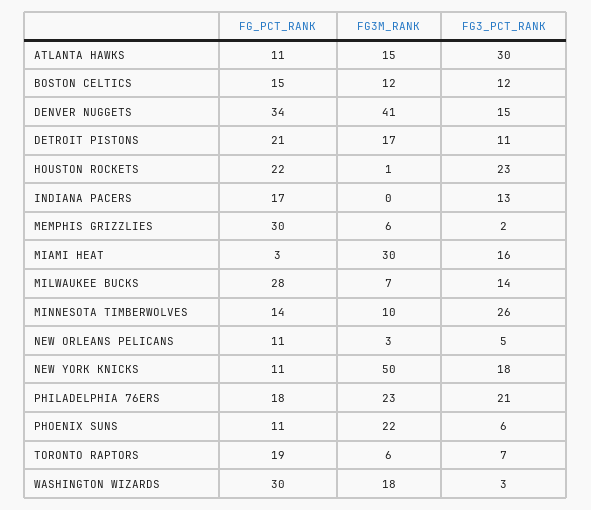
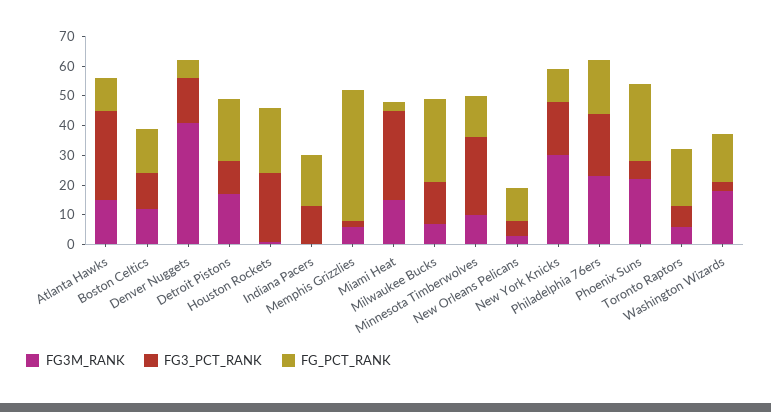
FG_PCT_RANK, DENVER NUGGETS: 34 -> 5
FG_PCT_RANK, MEMPHIS GRIZZLIES: 30 -> 45
FG3M_RANK, MIAMI HEAT: 30 -> 15
FG3_PCT_RANK, MIAMI HEAT: 16 -> 30
FG3M_RANK, NEW YORK KNICKS: 50 -> 30
FG_PCT_RANK, PHOENIX SUNS: 11 -> 25
FG_PCT_RANK, WASHINGTON WIZARDS: 30 -> 15

